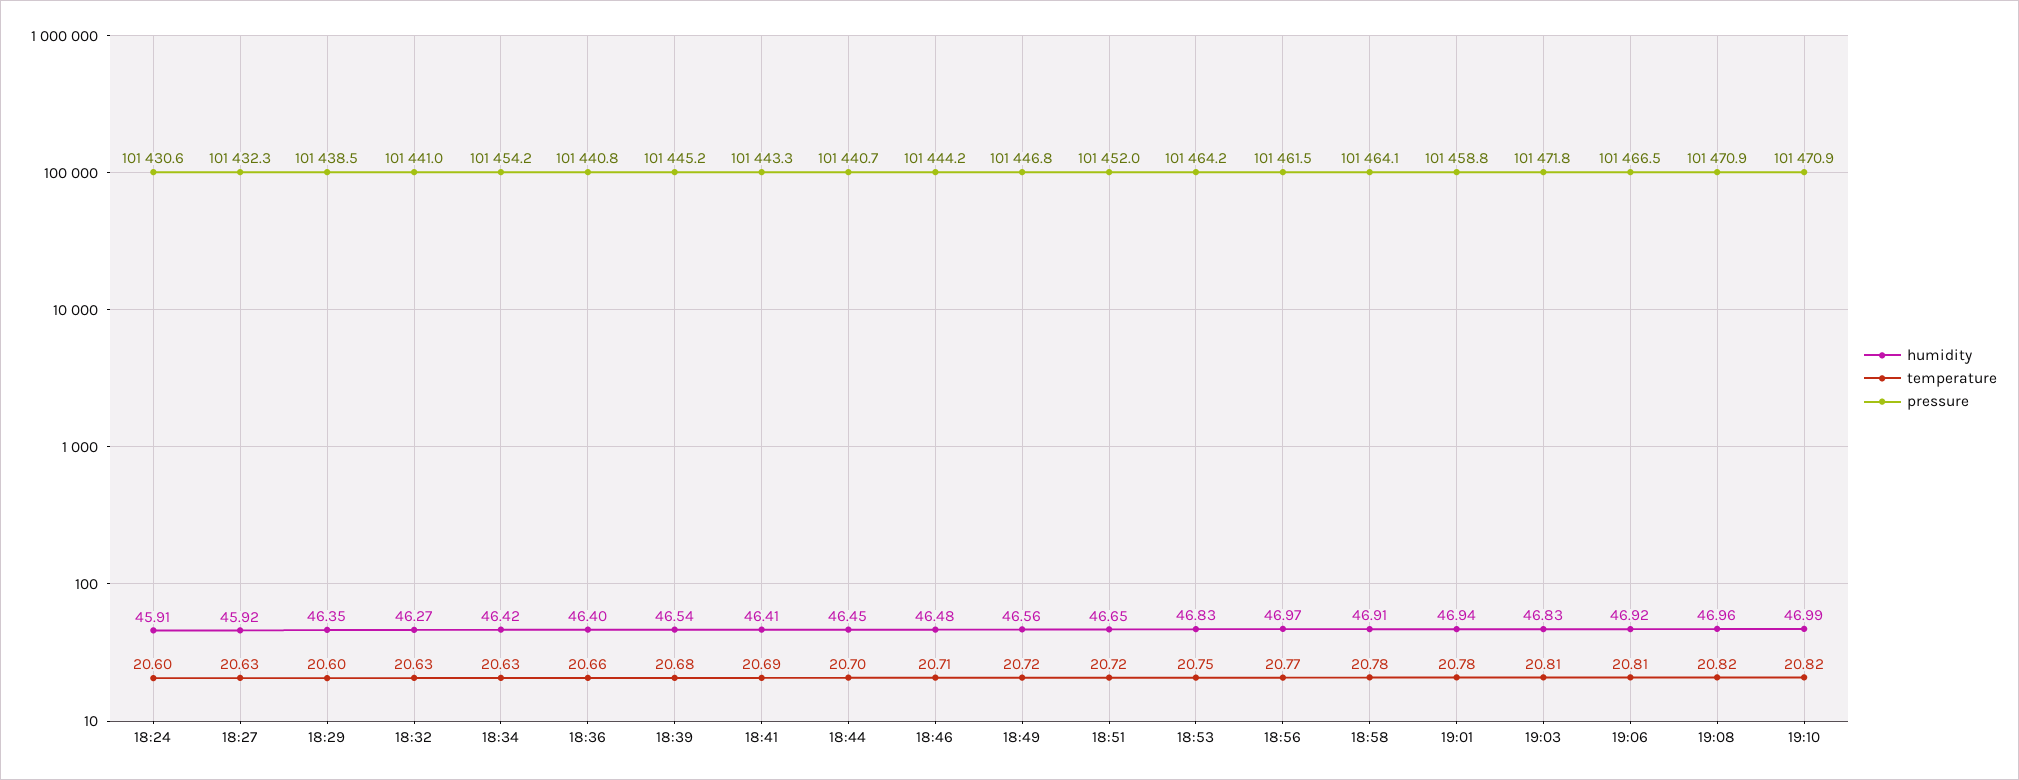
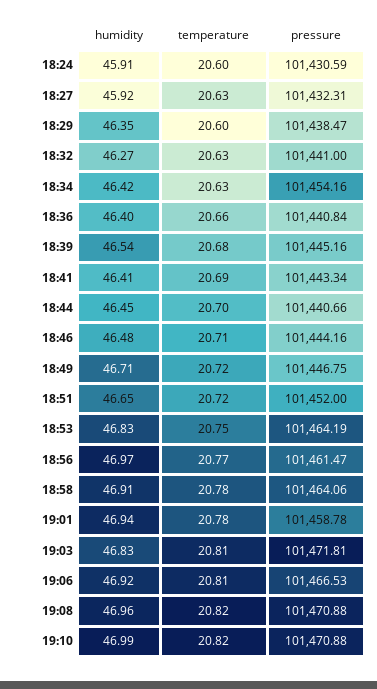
humidity, 18:49: 46.56 -> 46.71

